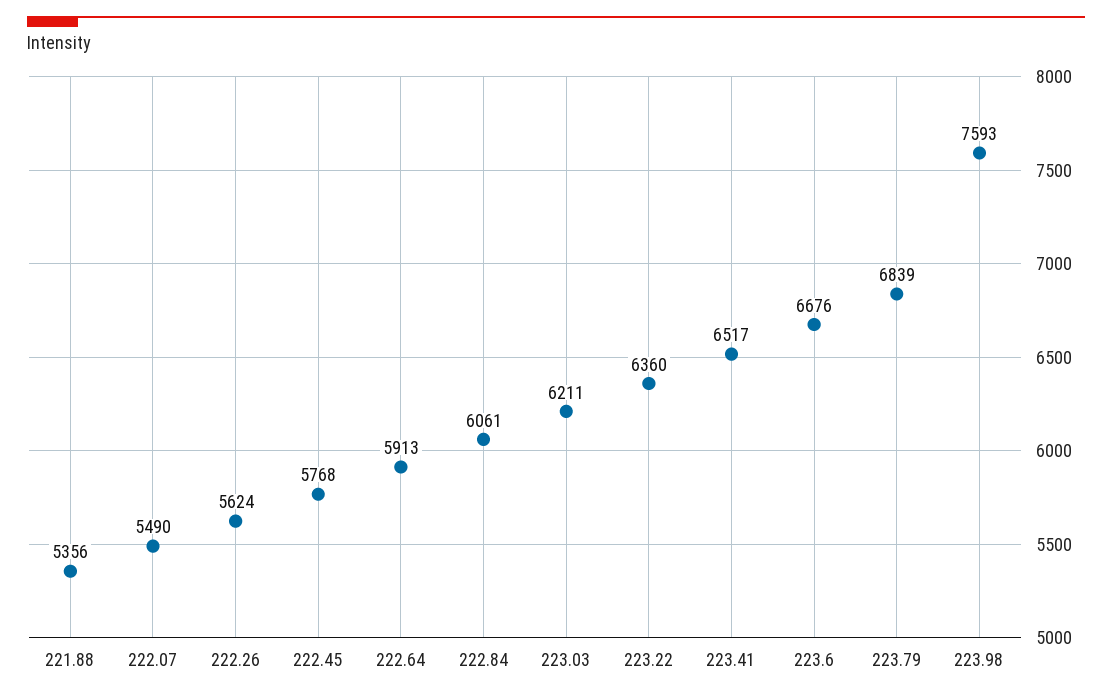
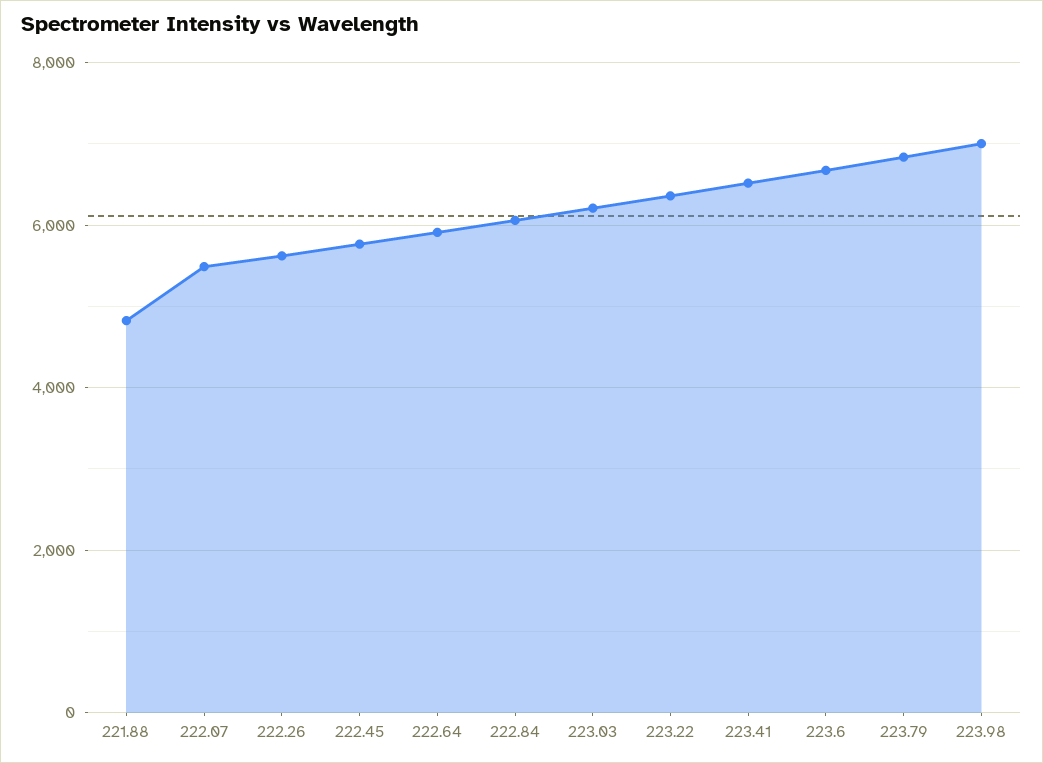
221.88: 5356 -> 4800
223.98: 7593 -> 7000

